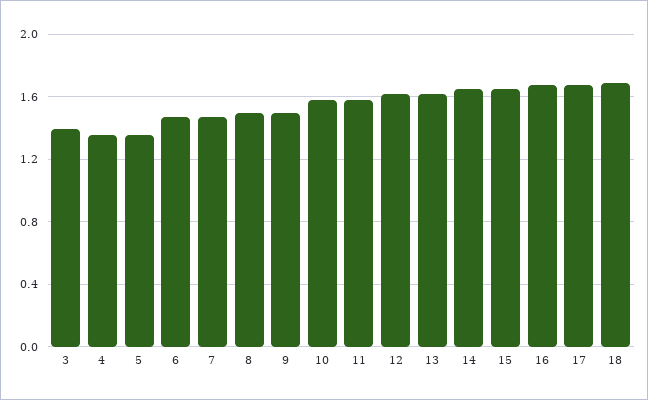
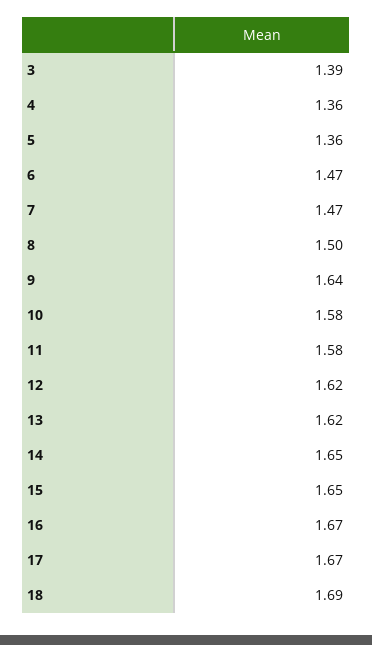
9: 1.5 -> 1.64

